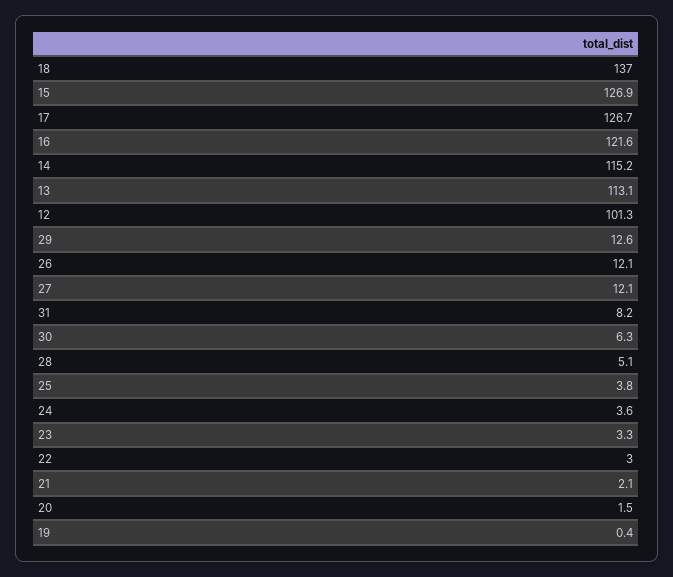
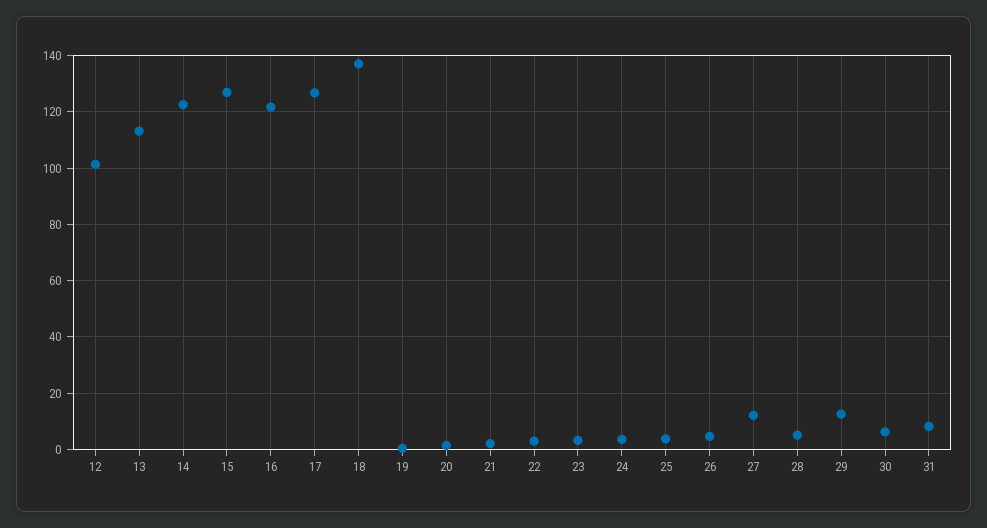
14: 115.2 -> 122.5
26: 12.1 -> 5

